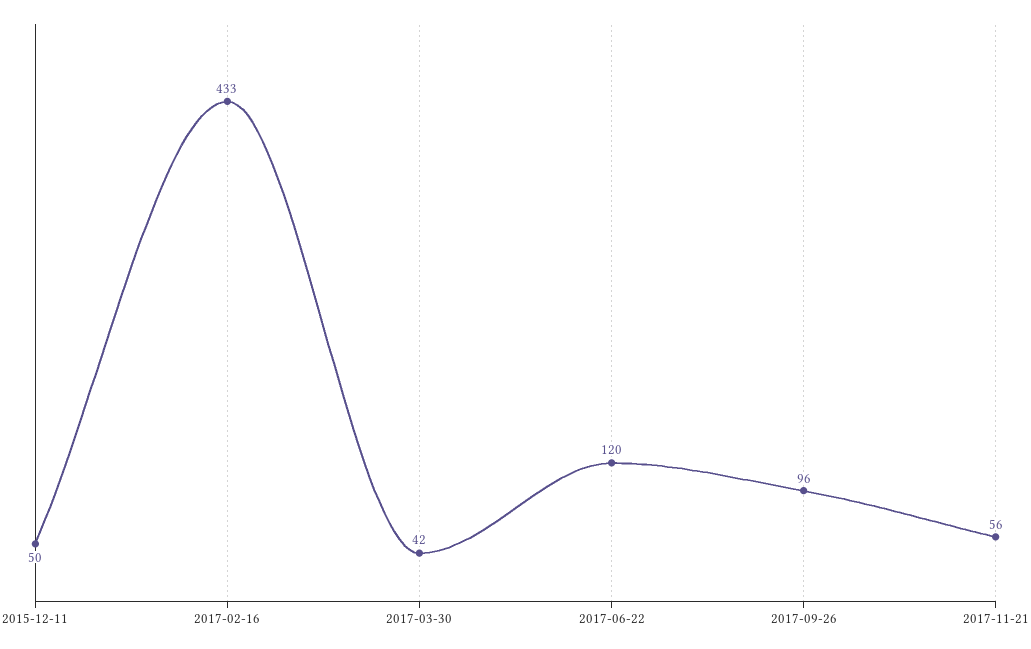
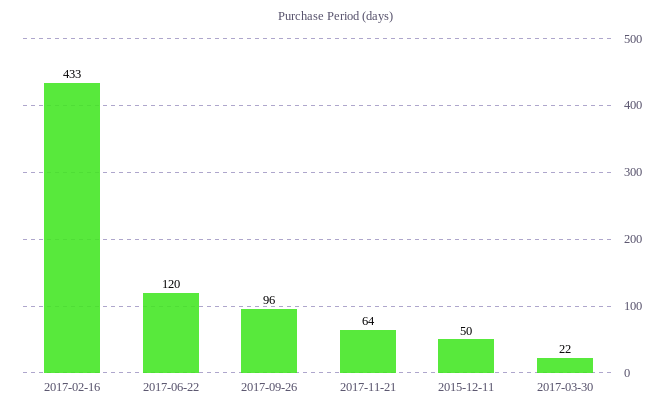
2017-03-30: 42 -> 22
2017-11-21: 56 -> 64

